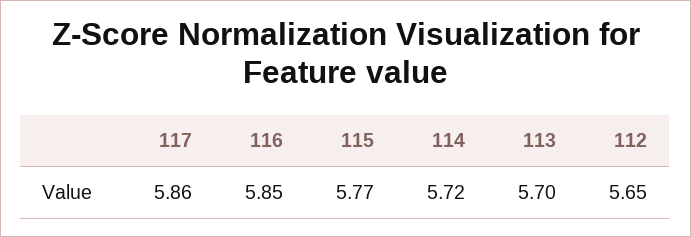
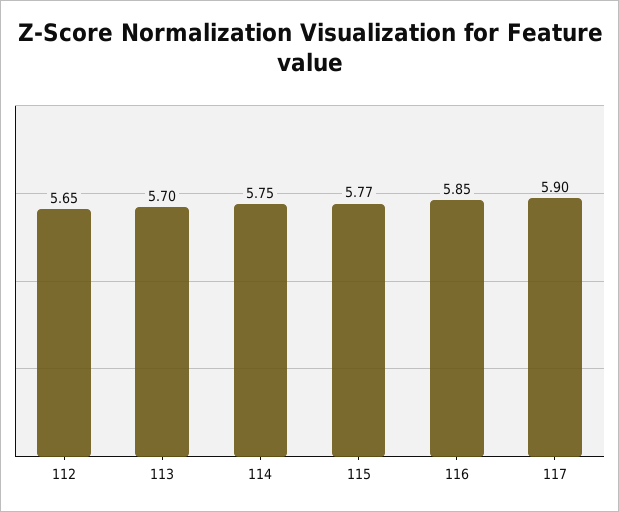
117: 5.86 -> 5.9
114: 5.72 -> 5.75

